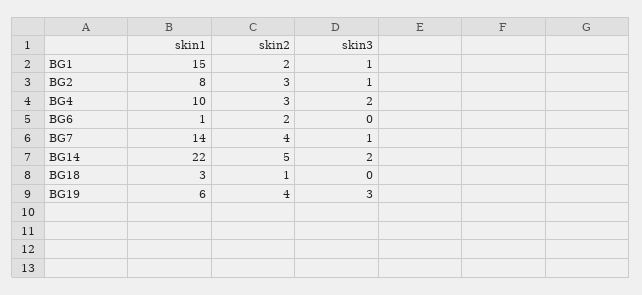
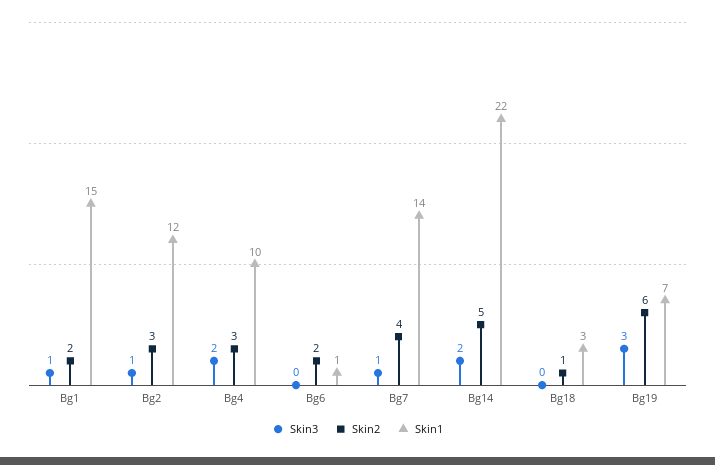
skin1, BG2: 8 -> 12
skin1, BG19: 6 -> 7
skin2, BG19: 4 -> 6

